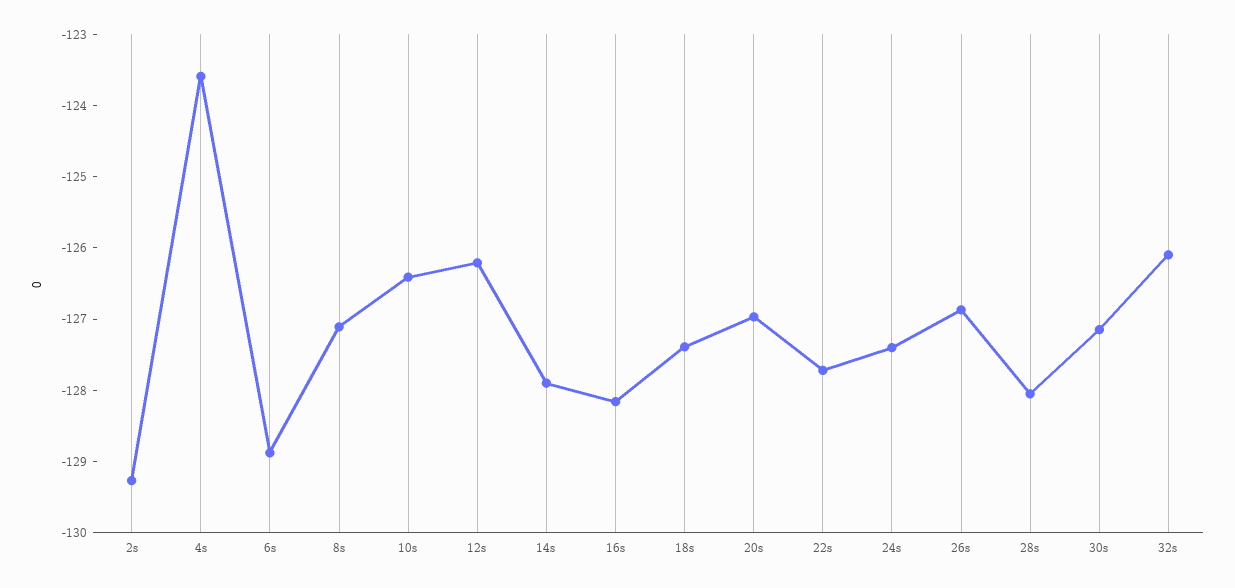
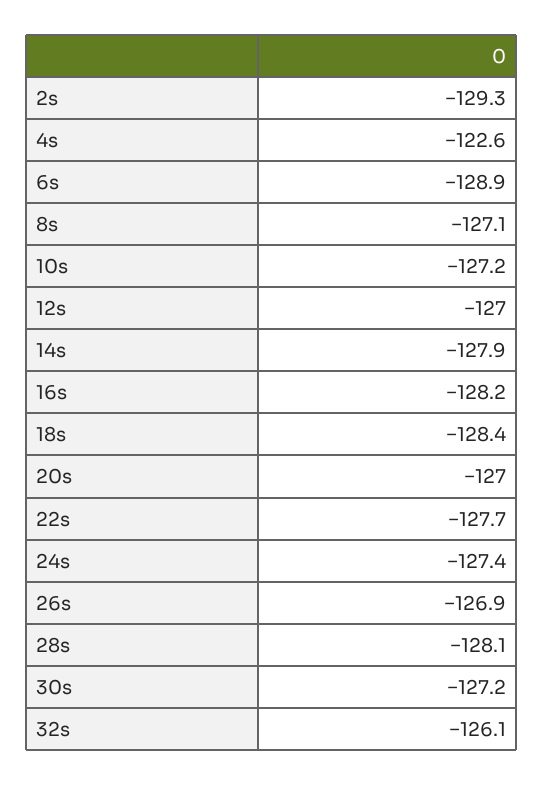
4s: -123.6 -> -122.6
10s: -126.4 -> -127.2
12s: -126.2 -> -127
18s: -127.4 -> -128.4

